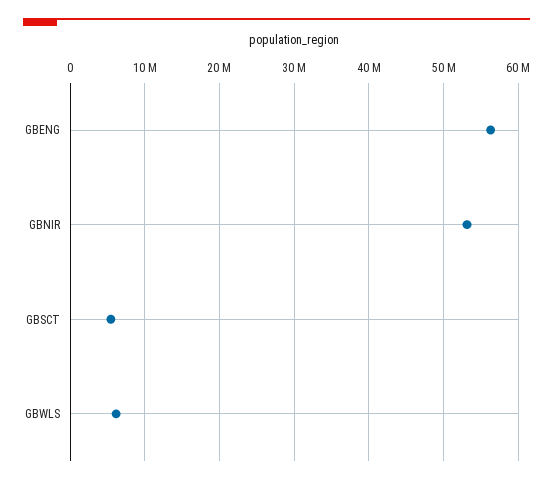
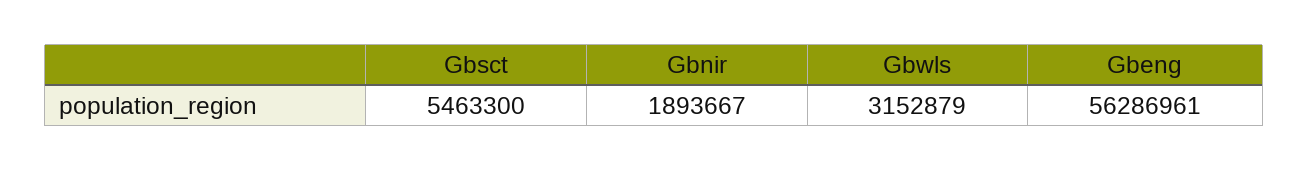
GBNIR: 53000000 -> 1893667
GBWLS: 6000000 -> 3152879

